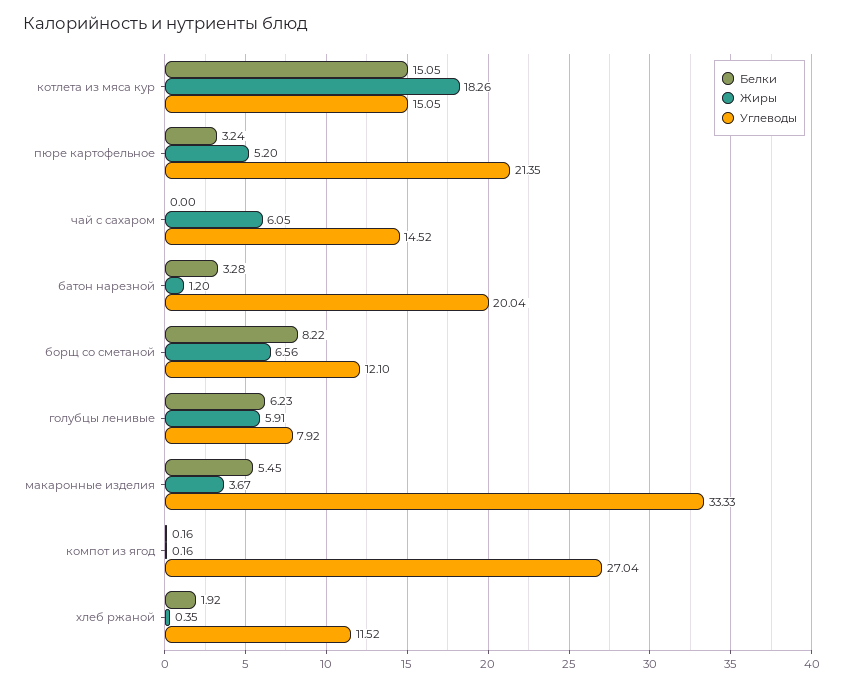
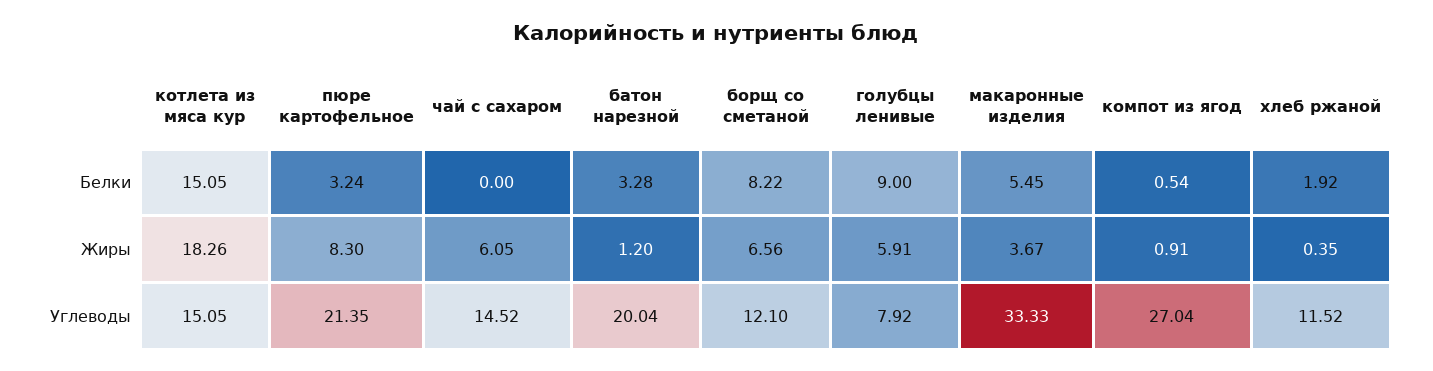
Жиры, пюре картофельное: 5.2 -> 8.3
Белки, голубцы ленивые: 6.23 -> 9
Белки, компот из ягод: 0.16 -> 0.54
Жиры, компот из ягод: 0.16 -> 0.91

